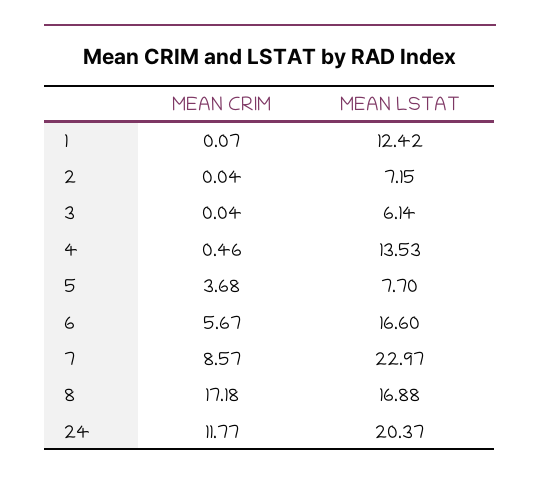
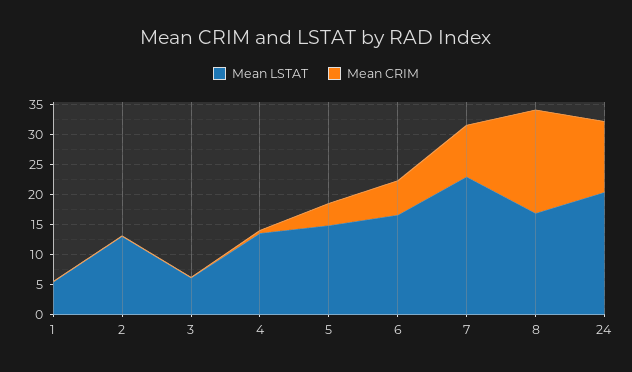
MEAN LSTAT, 1: 12.42 -> 5
MEAN LSTAT, 2: 7.15 -> 12.5
MEAN LSTAT, 5: 7.7 -> 15

